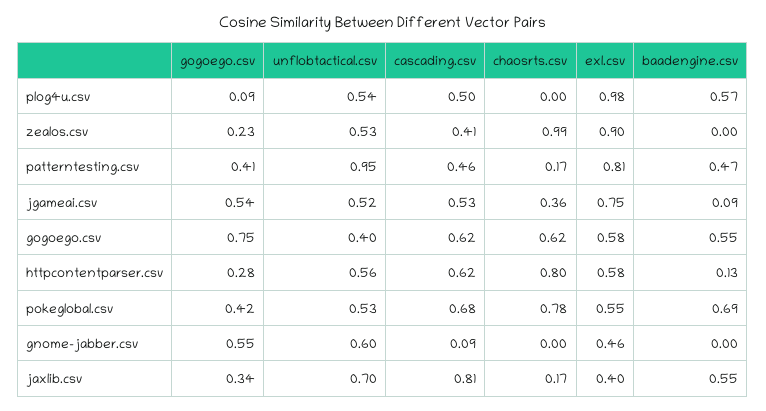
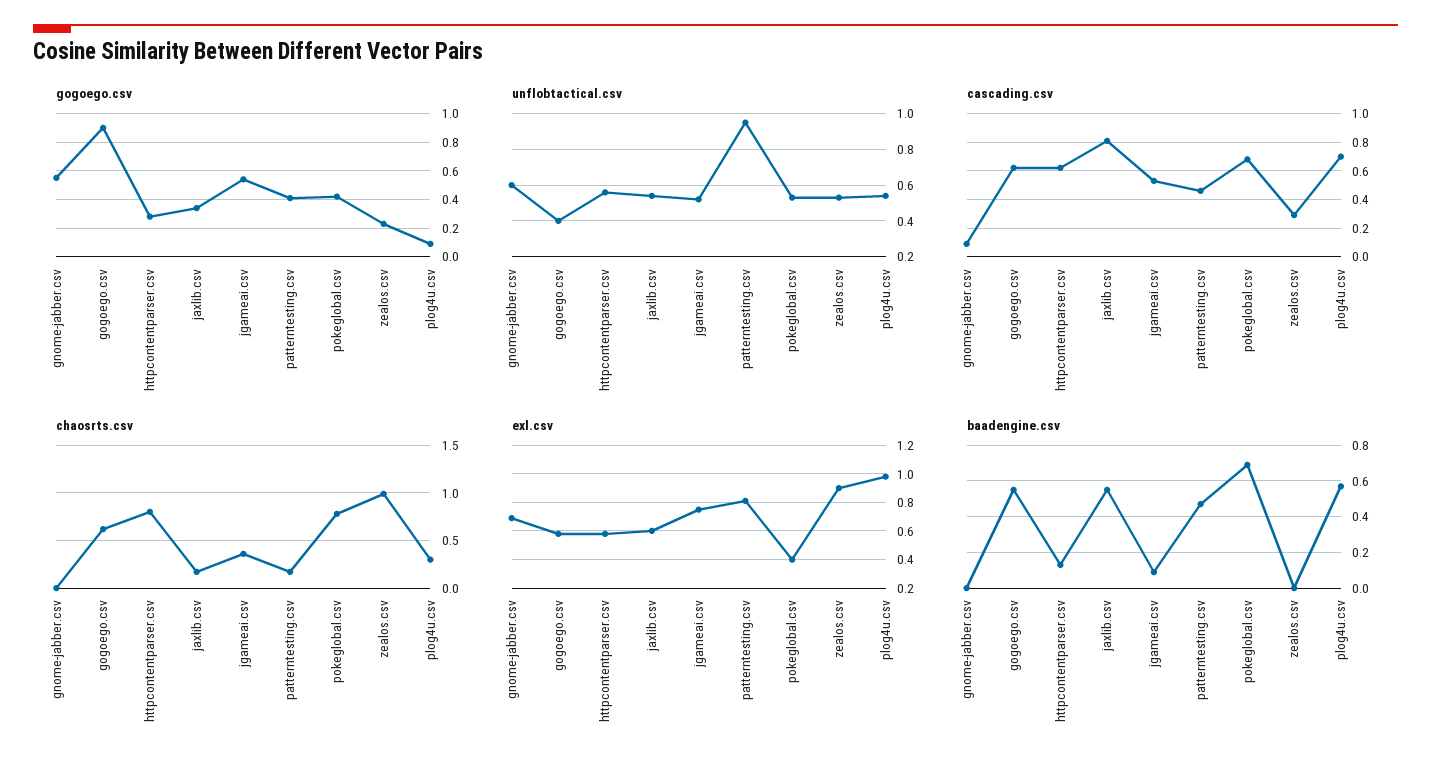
cascading.csv, plog4u.csv: 0.5 -> 0.7
chaosrts.csv, plog4u.csv: 0 -> 0.3
cascading.csv, zealos.csv: 0.41 -> 0.3
gogoego.csv, gogoego.csv: 0.75 -> 0.9
exl.csv, pokeglobal.csv: 0.55 -> 0.4
exl.csv, gnome-jabber.csv: 0.46 -> 0.7
unflobtactical.csv, jaxlib.csv: 0.7 -> 0.55
exl.csv, jaxlib.csv: 0.4 -> 0.6

